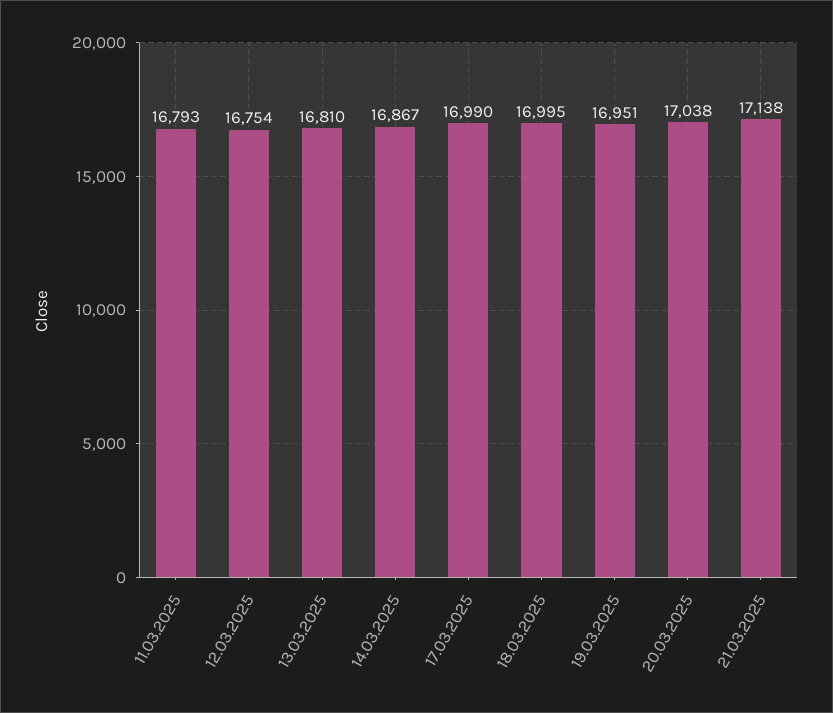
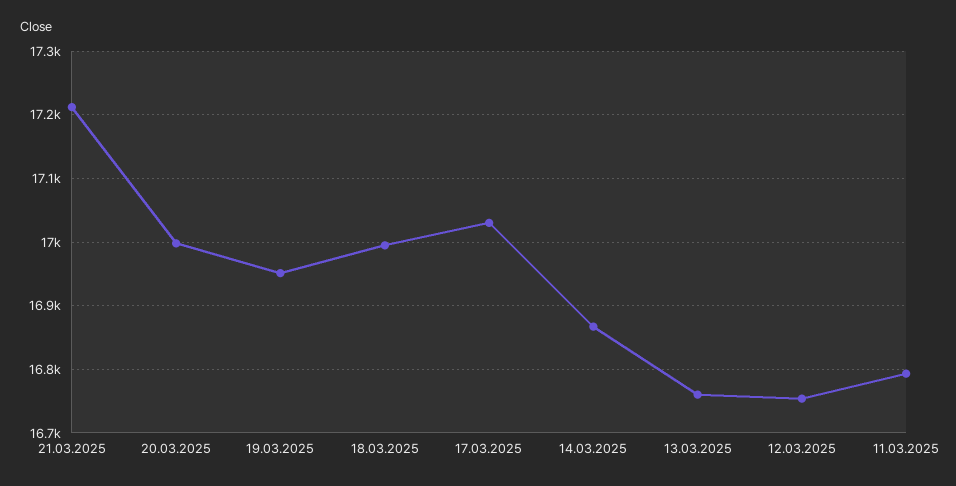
13.03.2025: 16810 -> 16760
17.03.2025: 16990 -> 17030
20.03.2025: 17038 -> 17000
21.03.2025: 17138 -> 17210

